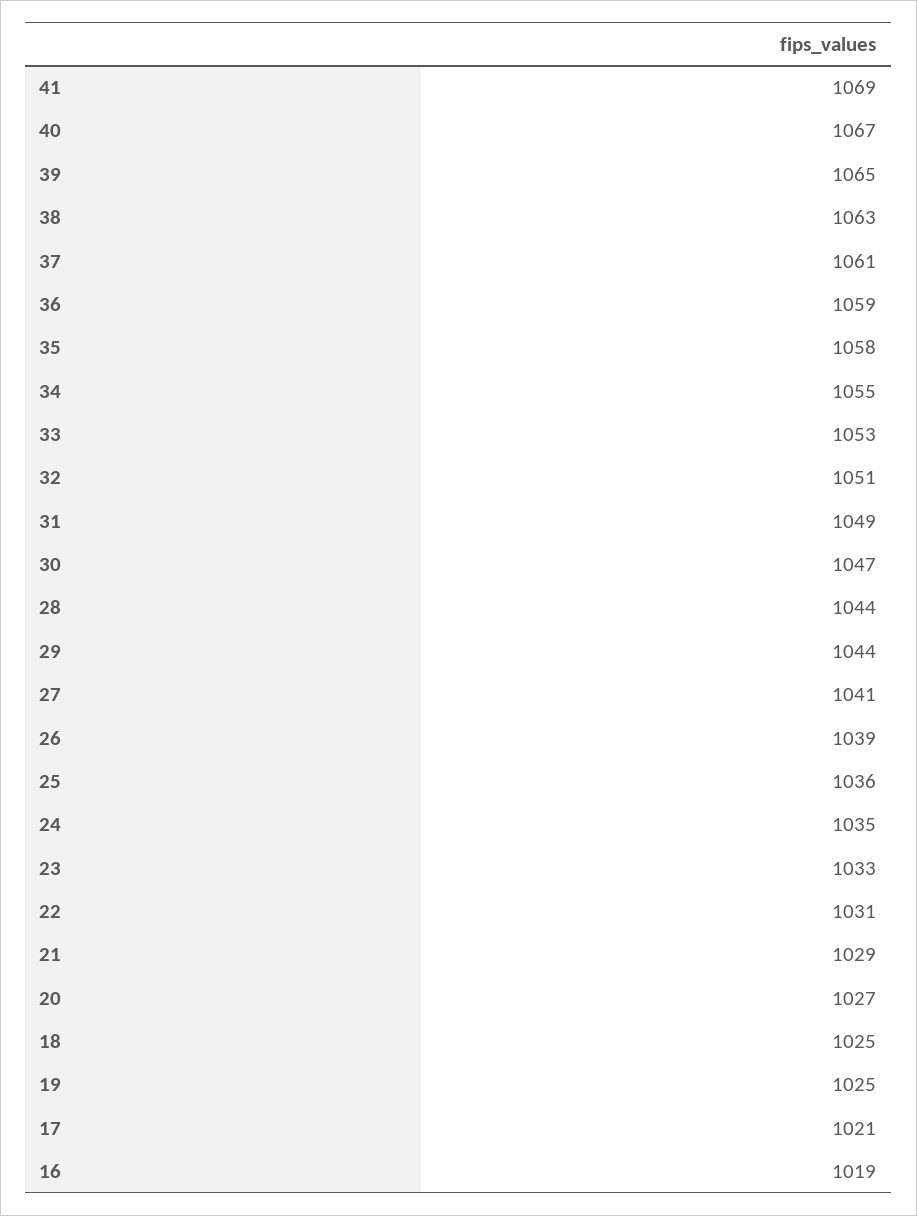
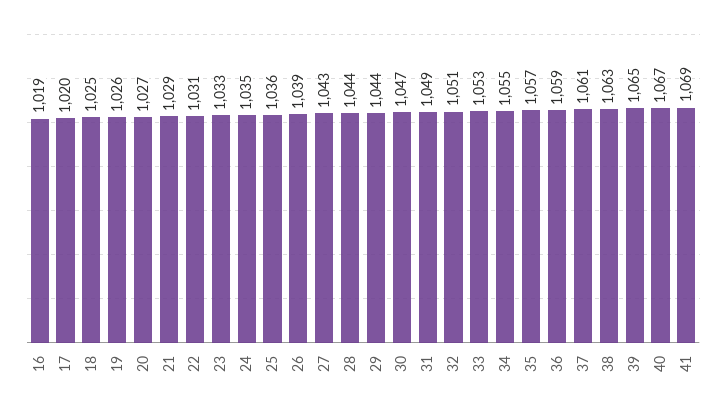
35: 1058 -> 1057
27: 1041 -> 1043
19: 1025 -> 1026
17: 1021 -> 1020

